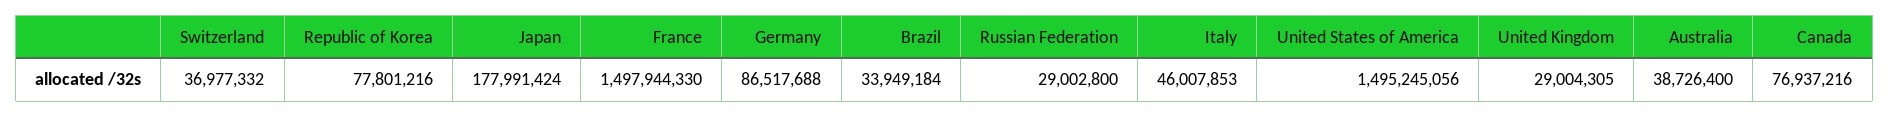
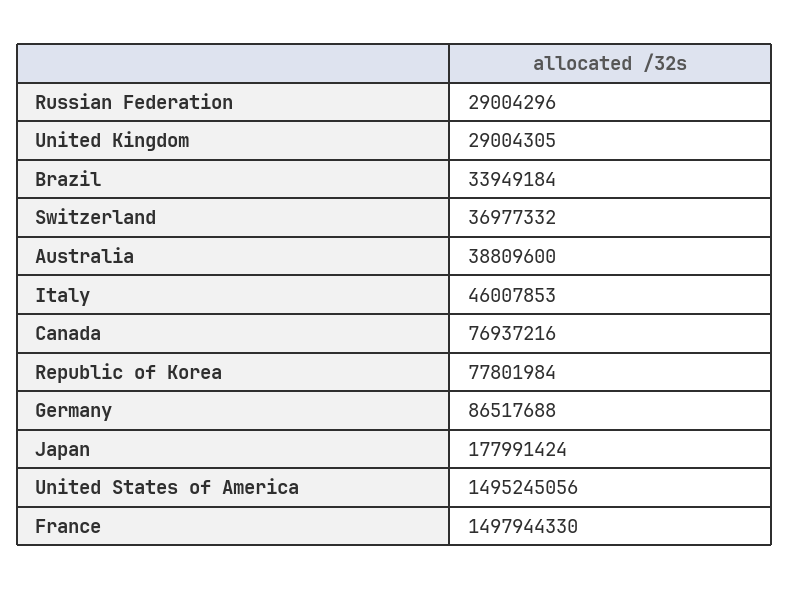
Republic of Korea: 77801216 -> 77801984
Russian Federation: 29002800 -> 29004296
Australia: 38726400 -> 38809600

